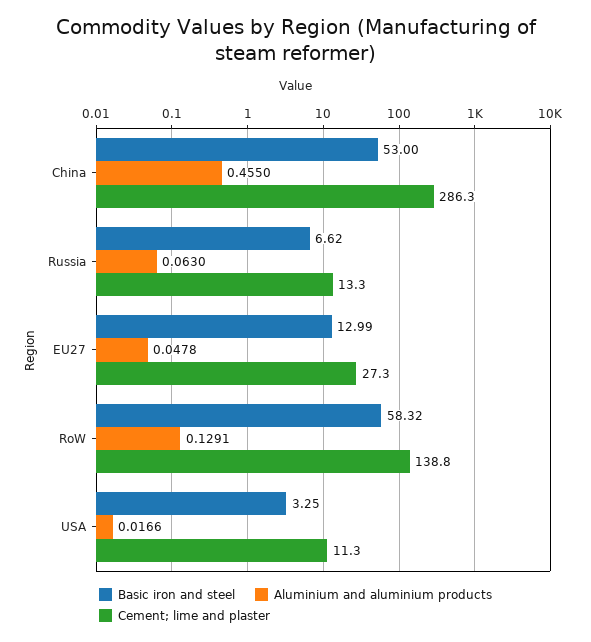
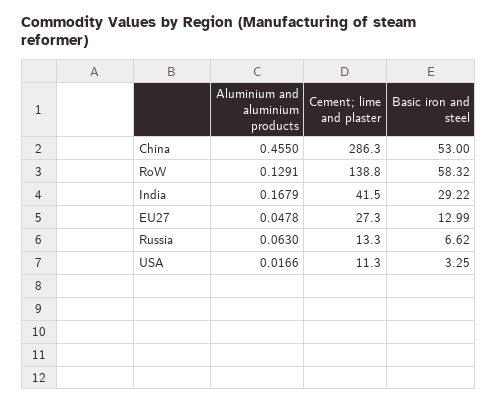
Aluminium and aluminium products, India: none -> 0.1679
Cement; lime and plaster, India: none -> 41.5
Basic iron and steel, India: none -> 29.22

